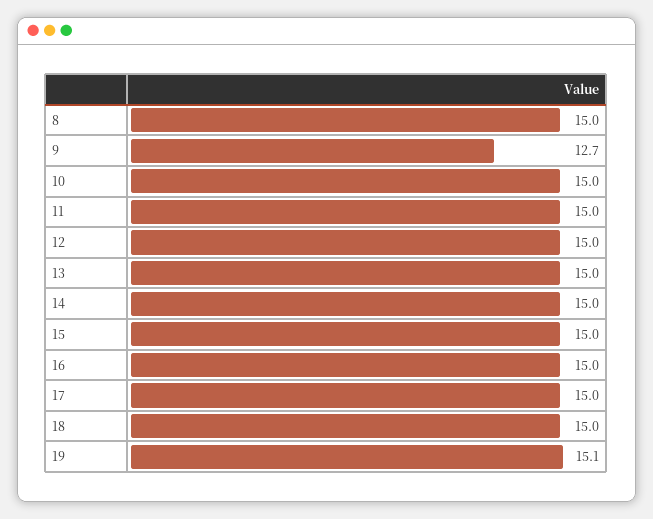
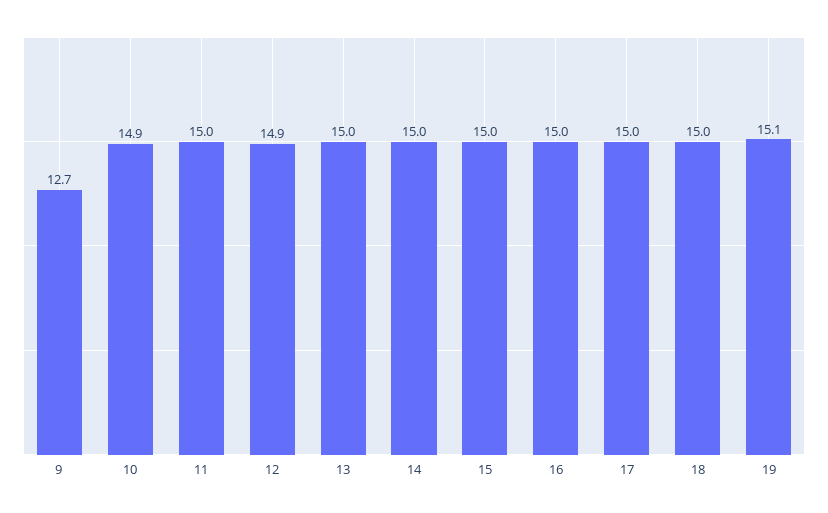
8: 15 -> none
10: 15 -> 14.9
12: 15 -> 14.9

